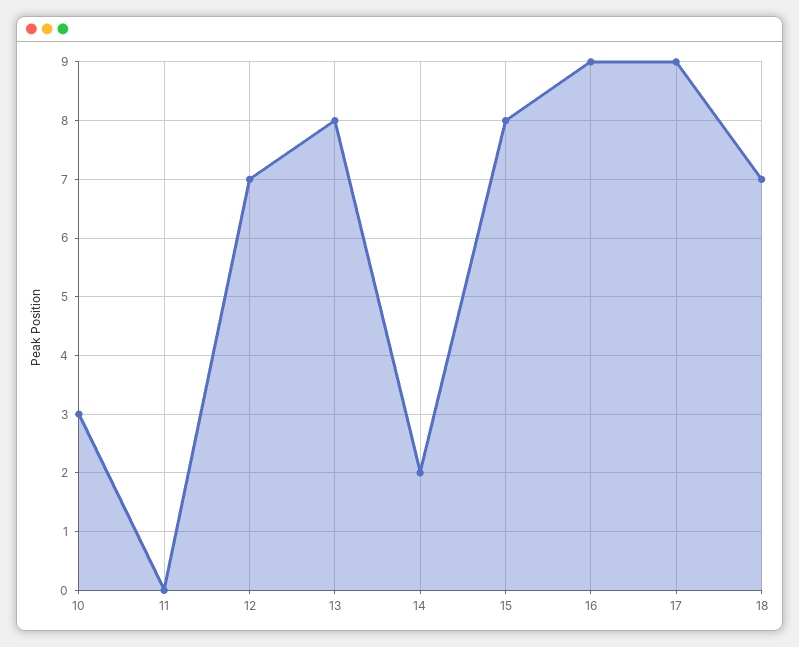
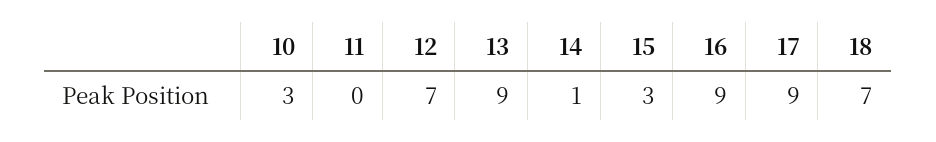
13: 8 -> 9
14: 2 -> 1
15: 8 -> 3

